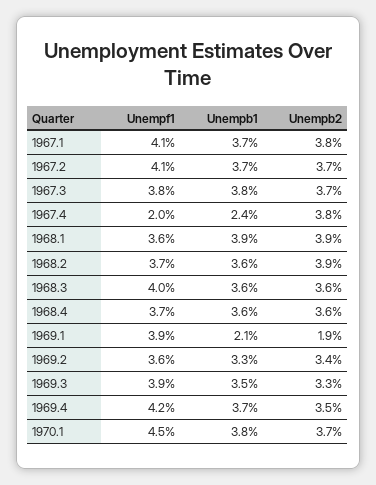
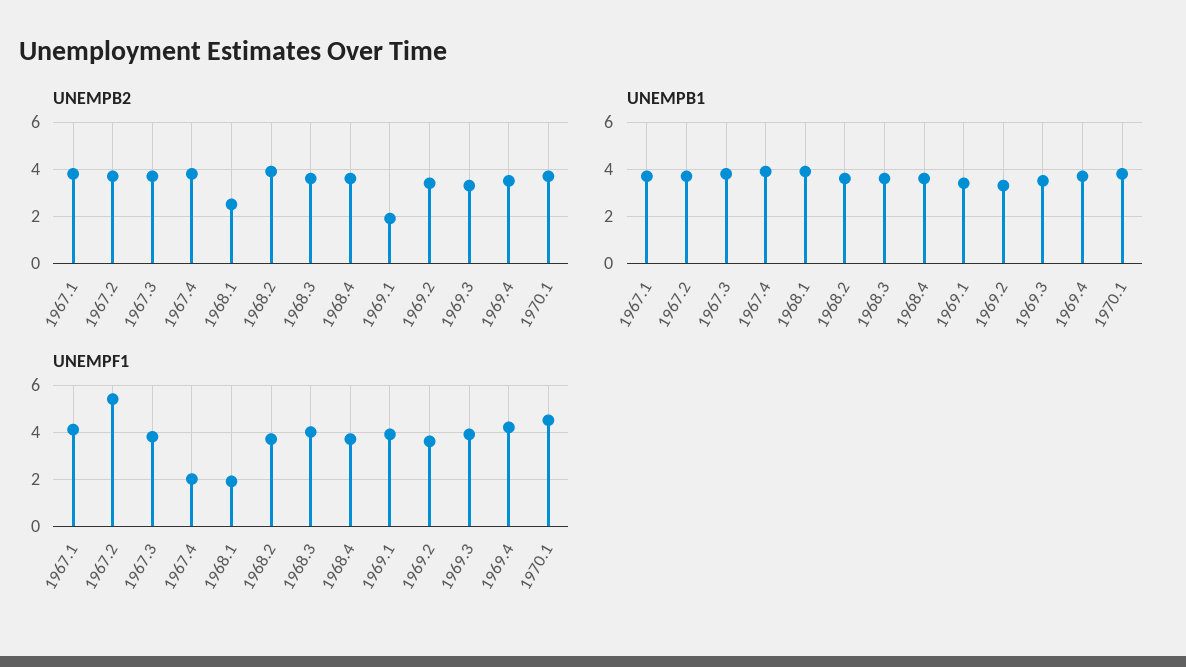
Unempf1, 1967.2: 4.1 -> 5.5
Unempb1, 1967.4: 2.4 -> 4
Unempf1, 1968.1: 3.6 -> 2
Unempb2, 1968.1: 3.9 -> 2.5
Unempb1, 1969.1: 2.1 -> 3.5

